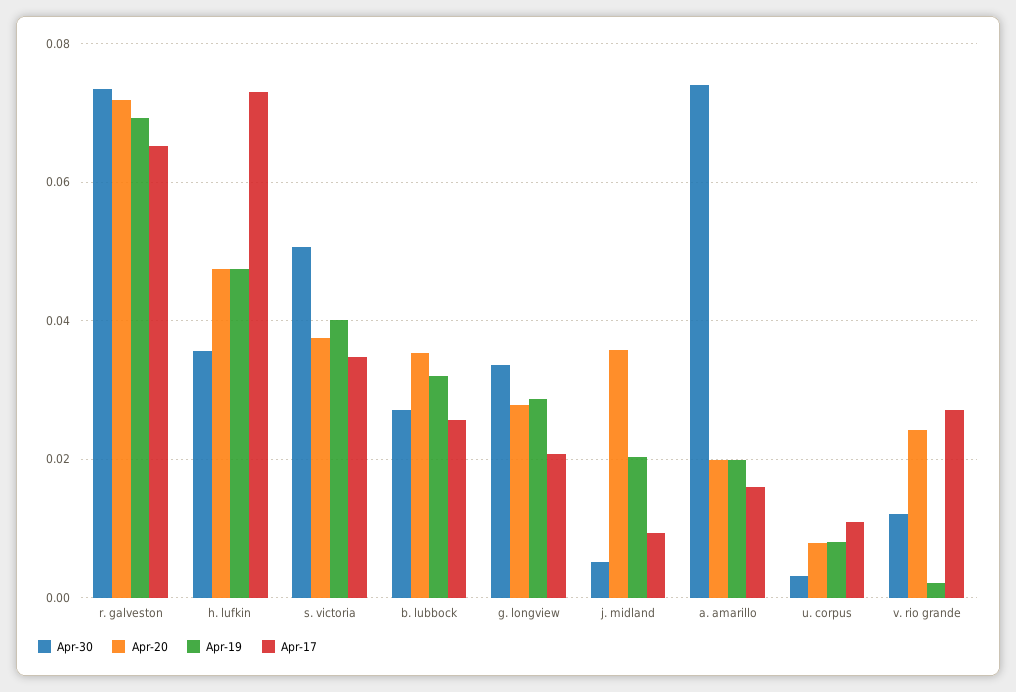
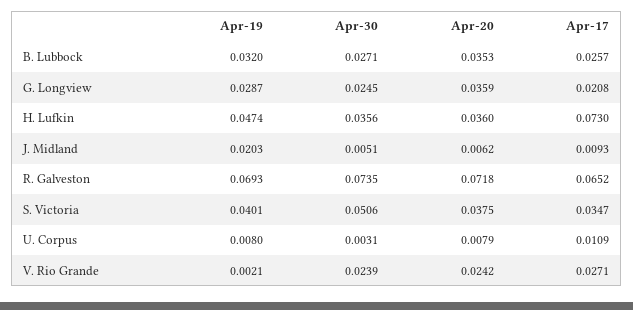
Apr-20, h. lufkin: 0.048 -> 0.036
Apr-30, g. longview: 0.034 -> 0.0245
Apr-20, g. longview: 0.028 -> 0.0359
Apr-20, j. midland: 0.036 -> 0.0062
Apr-30, a. amarillo: 0.074 -> none
Apr-20, a. amarillo: 0.02 -> none
Apr-19, a. amarillo: 0.02 -> none
Apr-17, a. amarillo: 0.016 -> none
Apr-30, v. rio grande: 0.012 -> 0.0239

